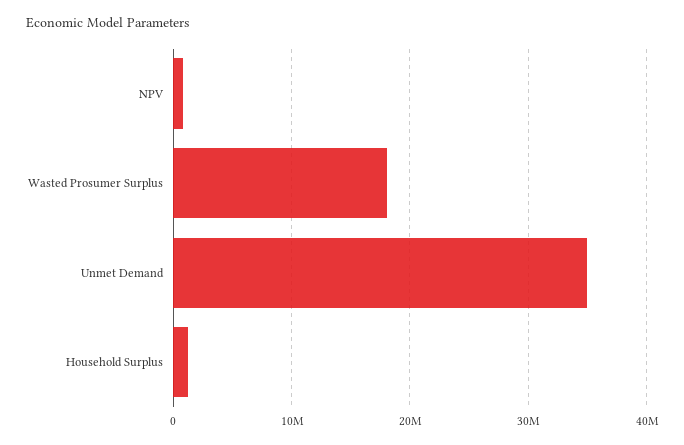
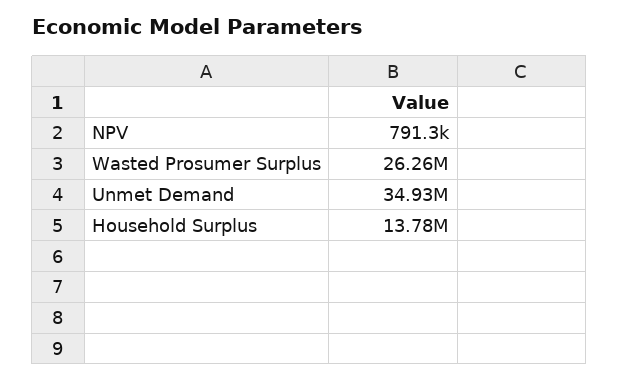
Wasted Prosumer Surplus: 18000000 -> 26260000
Household Surplus: 1000000 -> 13780000

